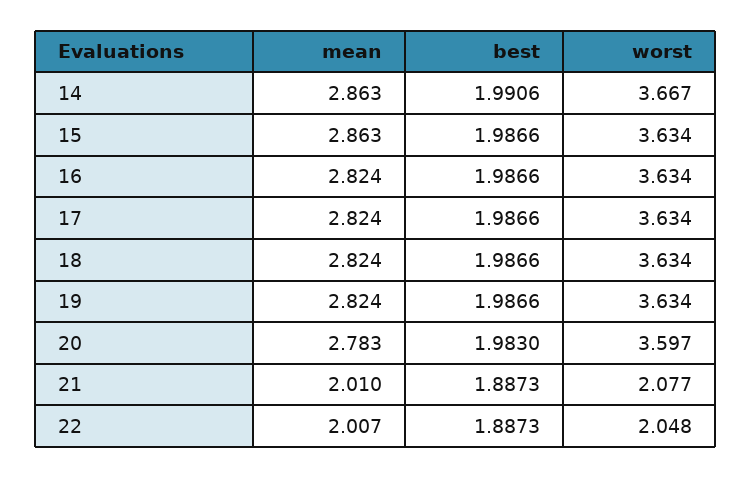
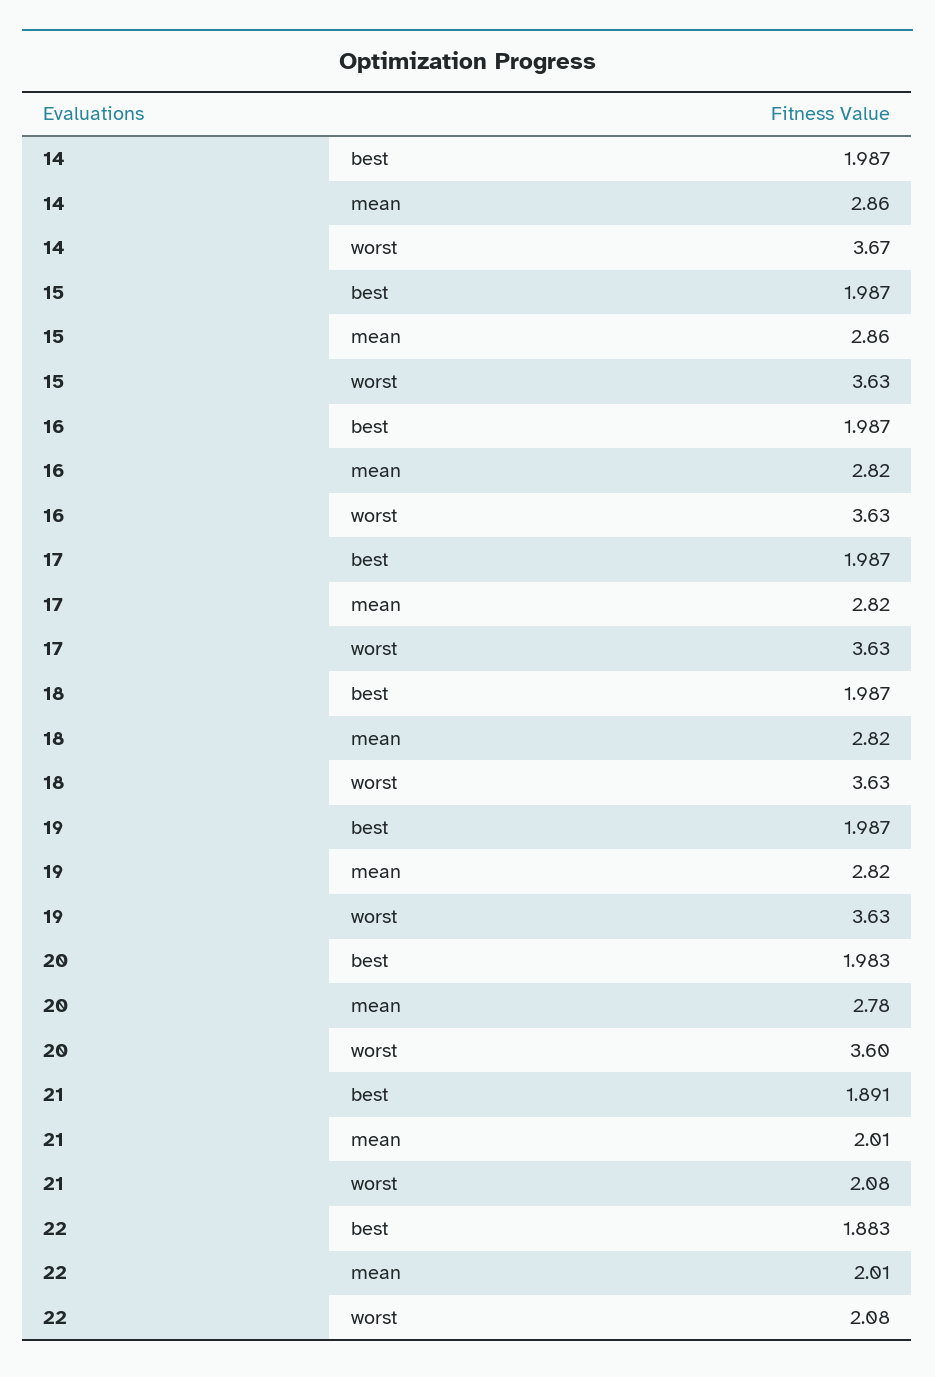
best, 14: 1.9906 -> 1.987
best, 21: 1.8873 -> 1.891
best, 22: 1.8873 -> 1.883
worst, 22: 2.048 -> 2.08

